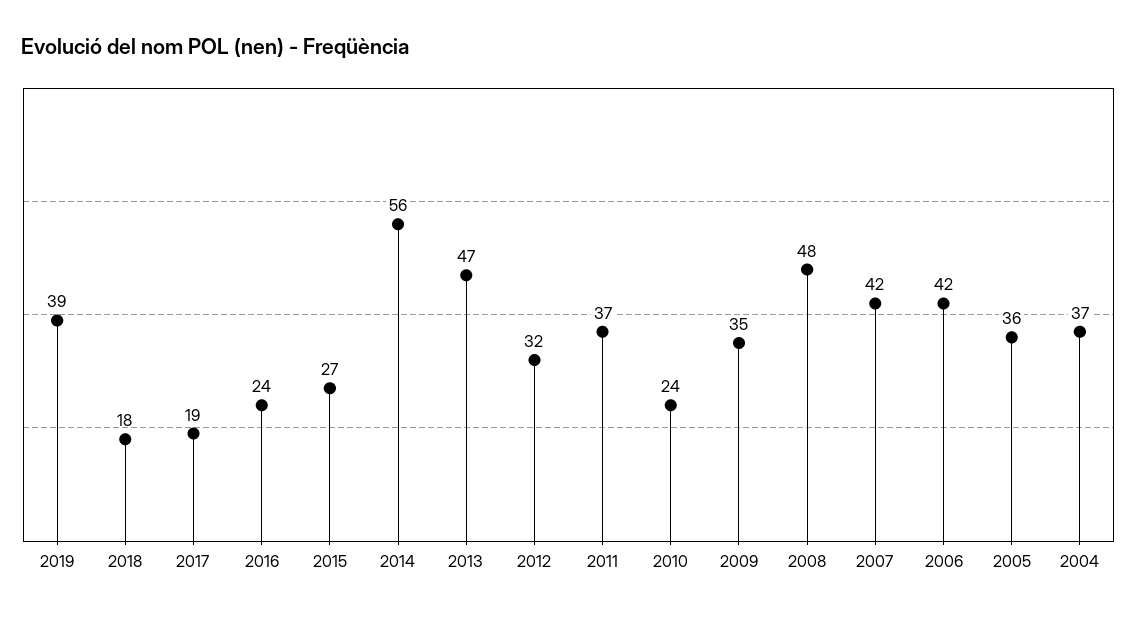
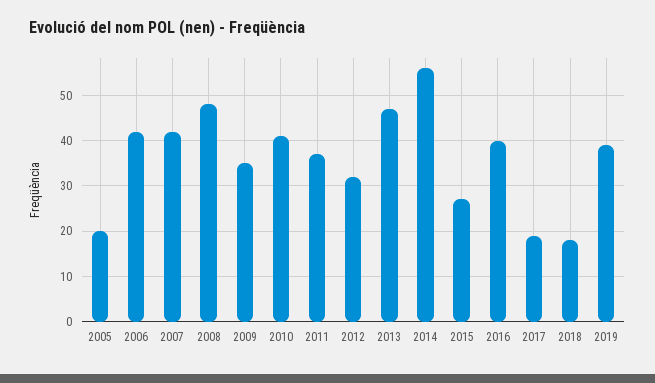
2016: 24 -> 40
2010: 24 -> 40
2005: 36 -> 20
2004: 37 -> none

